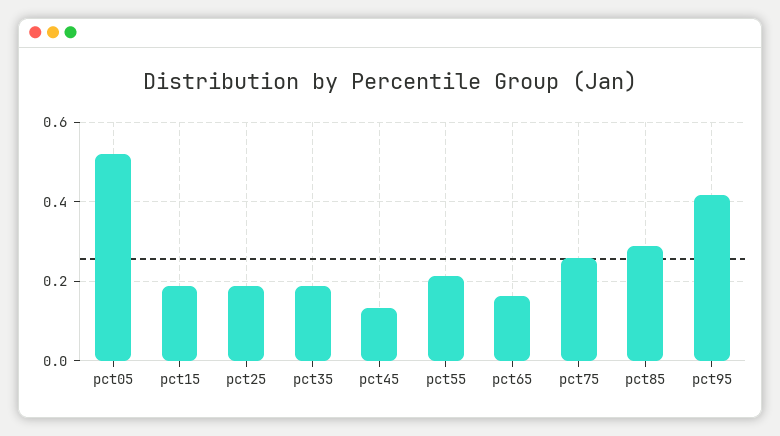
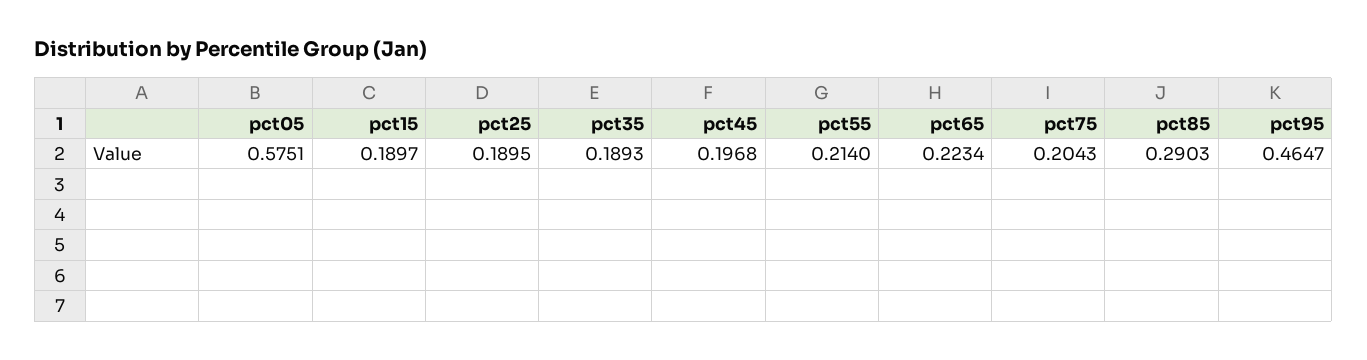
pct05: 0.52 -> 0.5751
pct45: 0.14 -> 0.1968
pct65: 0.16 -> 0.2234
pct75: 0.26 -> 0.2043
pct95: 0.42 -> 0.4647

